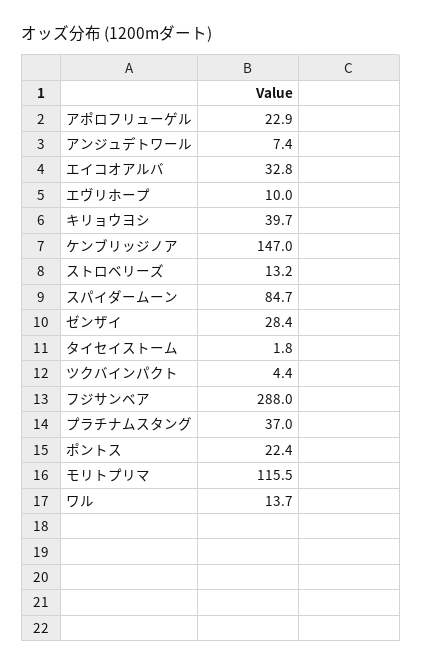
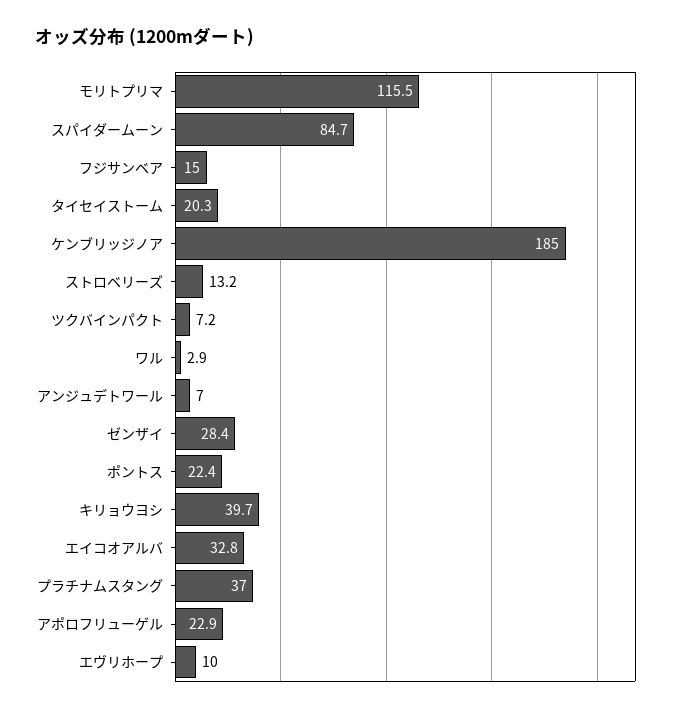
アンジュデトワール: 7.4 -> 7
ケンブリッジノア: 147 -> 185
タイセイストーム: 1.8 -> 20.3
ツクバインパクト: 4.4 -> 7.2
フジサンベア: 288 -> 15
ワル: 13.7 -> 2.9

